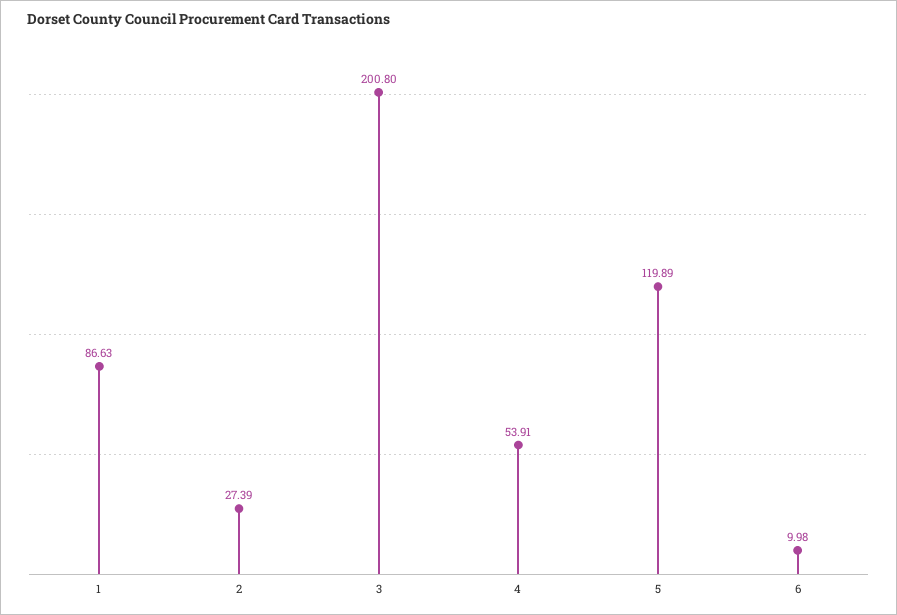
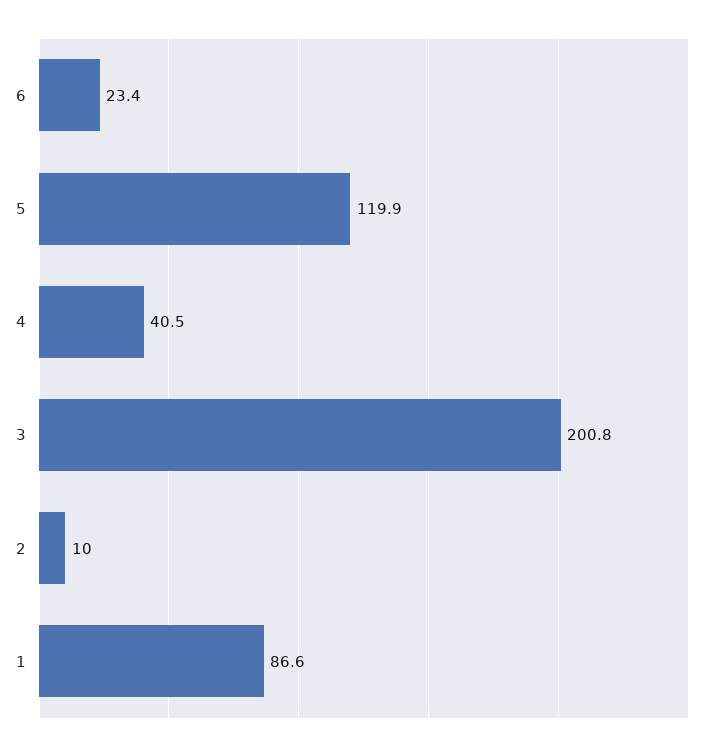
2: 27.39 -> 10
4: 53.91 -> 40.5
6: 9.98 -> 23.4

